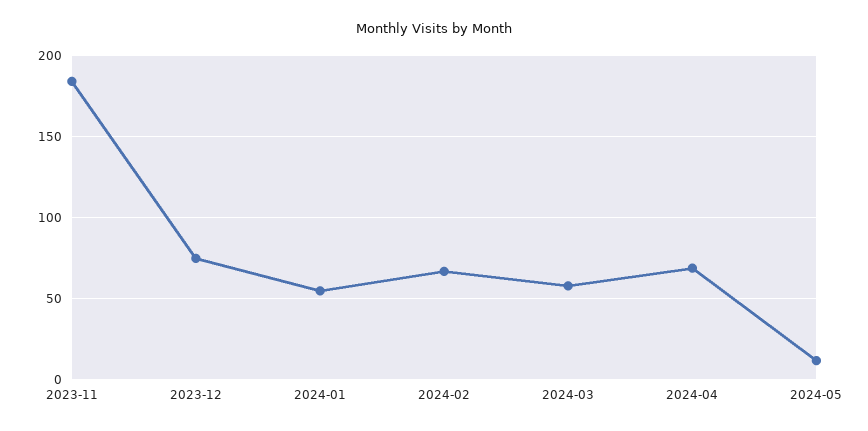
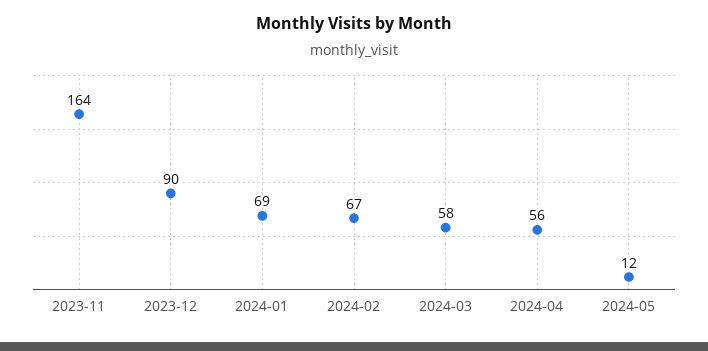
2023-11: 185 -> 164
2023-12: 75 -> 90
2024-01: 55 -> 69
2024-04: 70 -> 56

